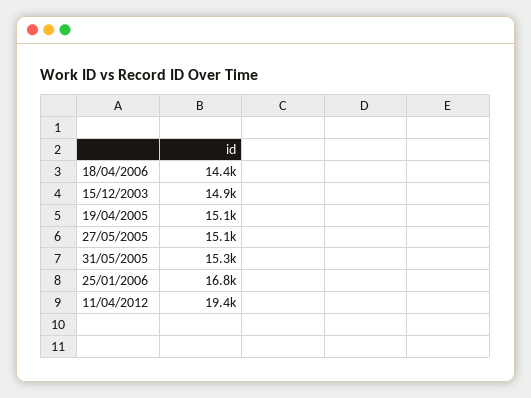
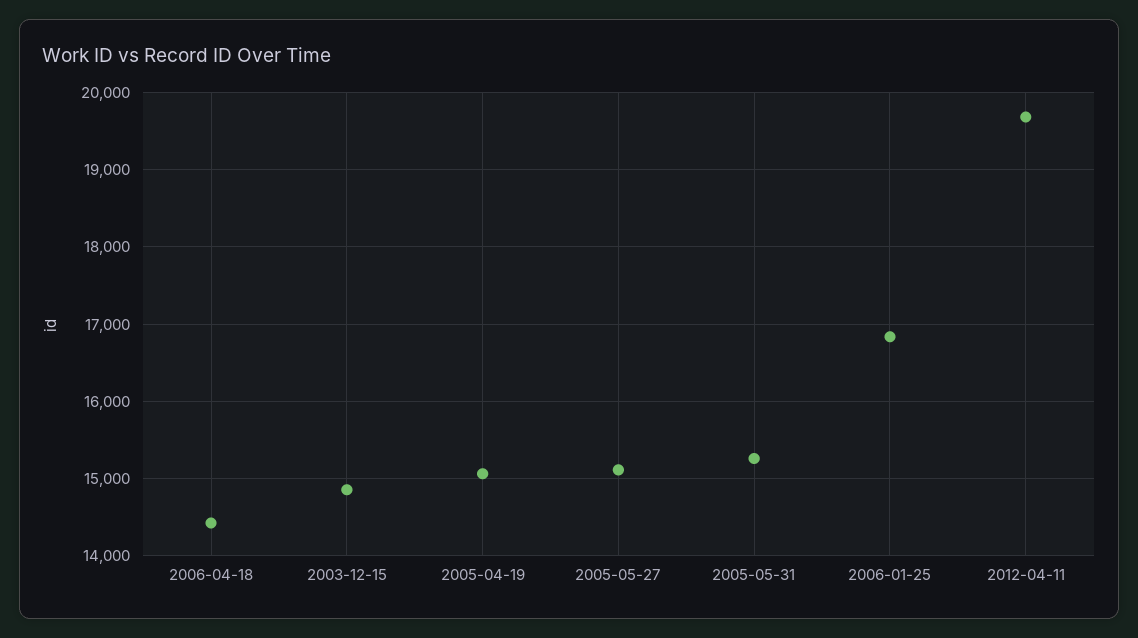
11/04/2012: 19400 -> 19700

